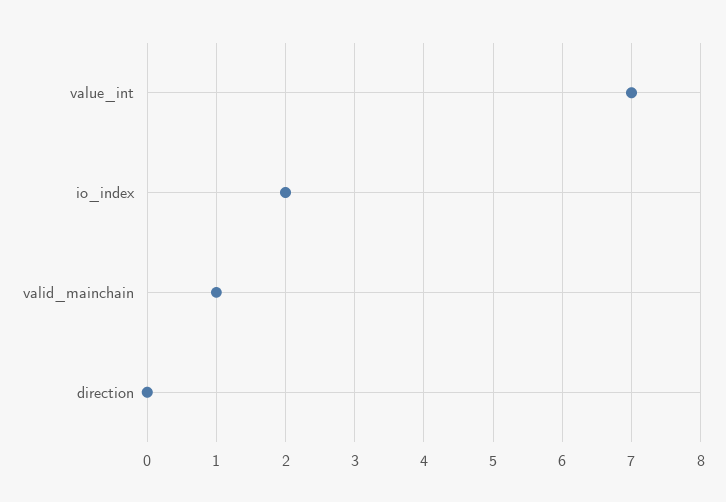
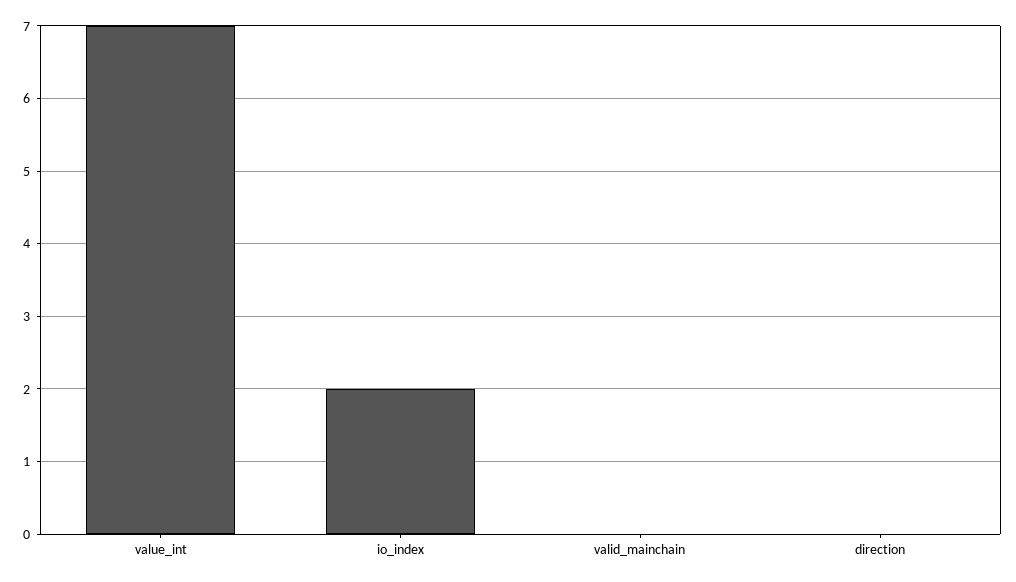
valid_mainchain: 1 -> 0

